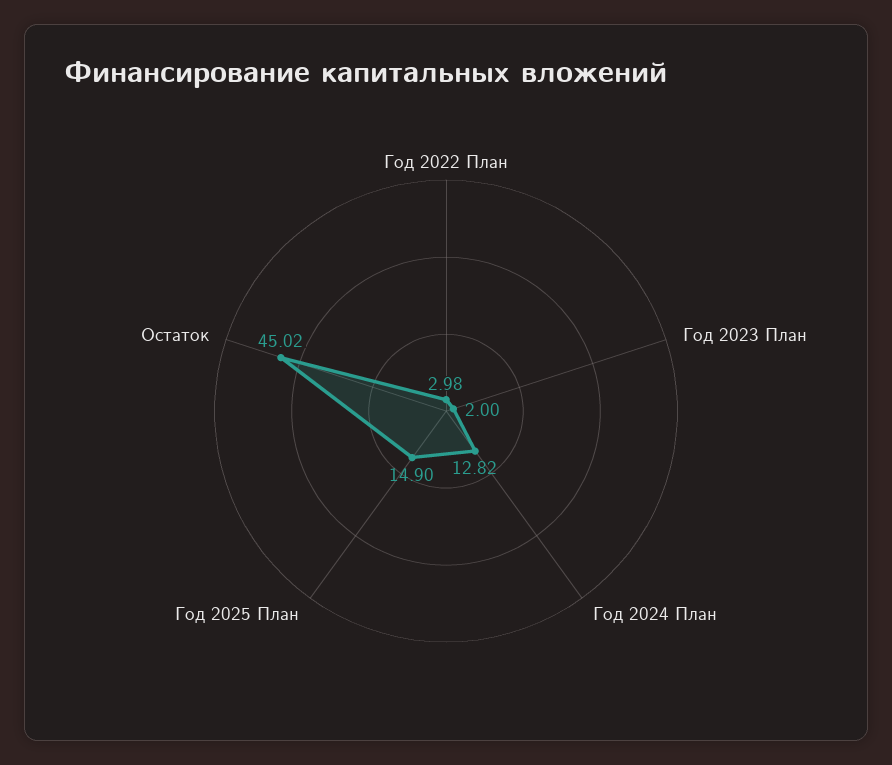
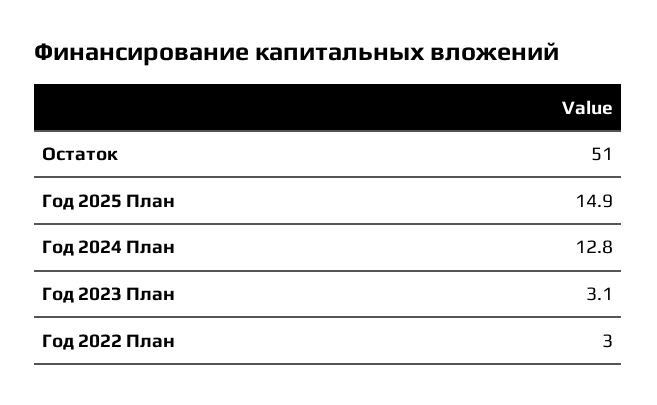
Год 2023 План: 2 -> 3.1
Остаток: 45.02 -> 51

